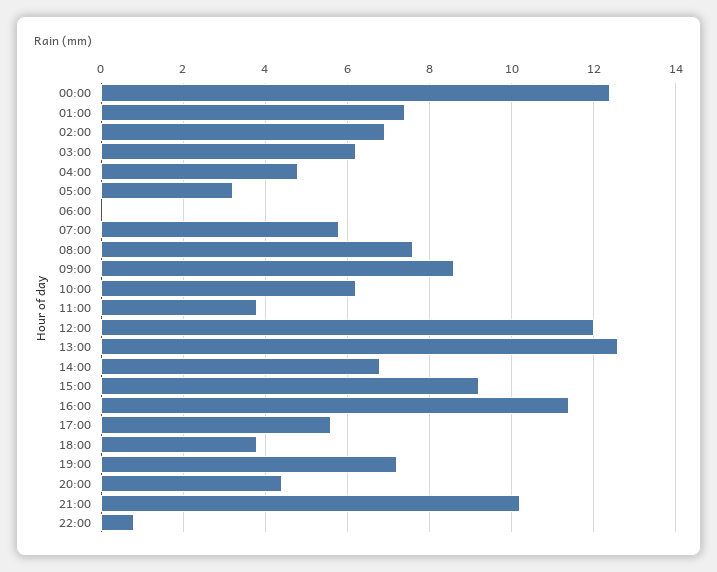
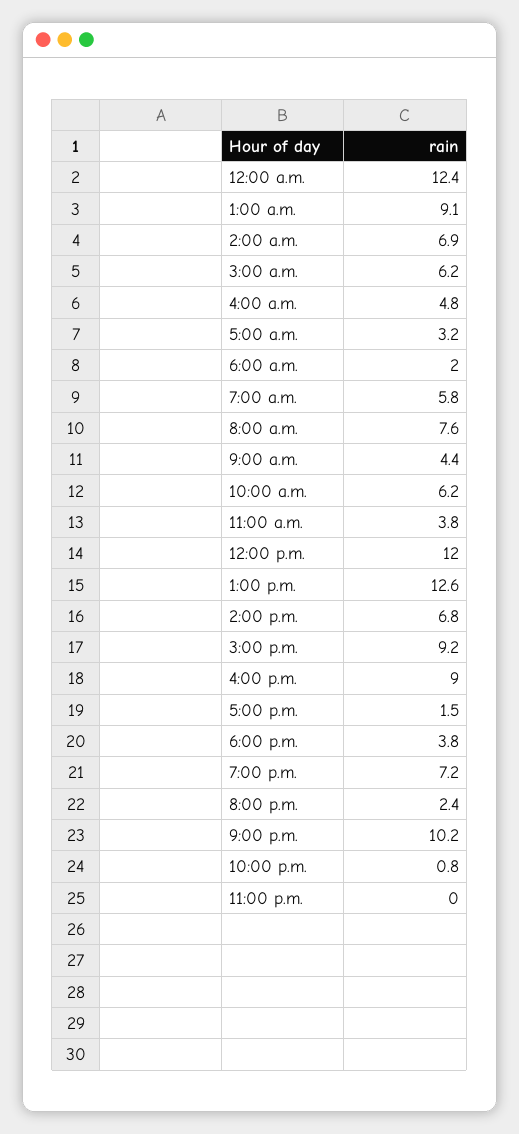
01:00: 7.5 -> 9.1
06:00: 0 -> 2
09:00: 8.5 -> 4.4
16:00: 11.5 -> 9
17:00: 5.5 -> 1.5
20:00: 4.5 -> 2.4
11:00 p.m.: none -> 0

